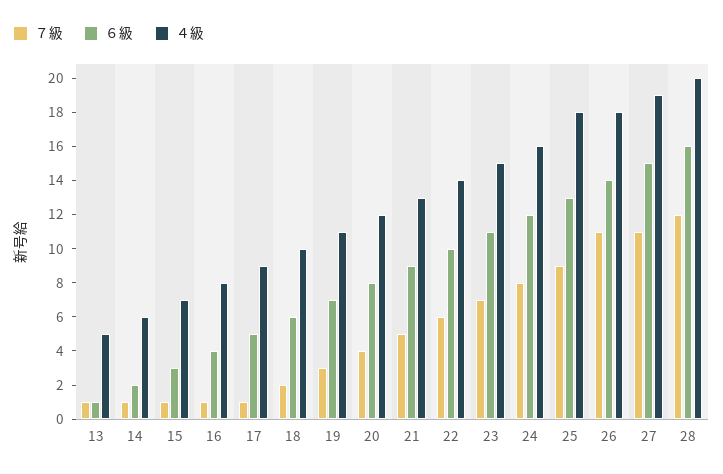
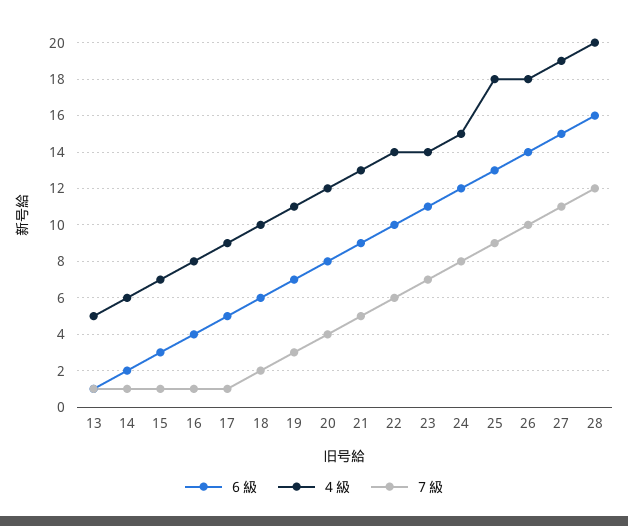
４級, 23: 15 -> 14
４級, 24: 16 -> 15
７級, 26: 11 -> 10

